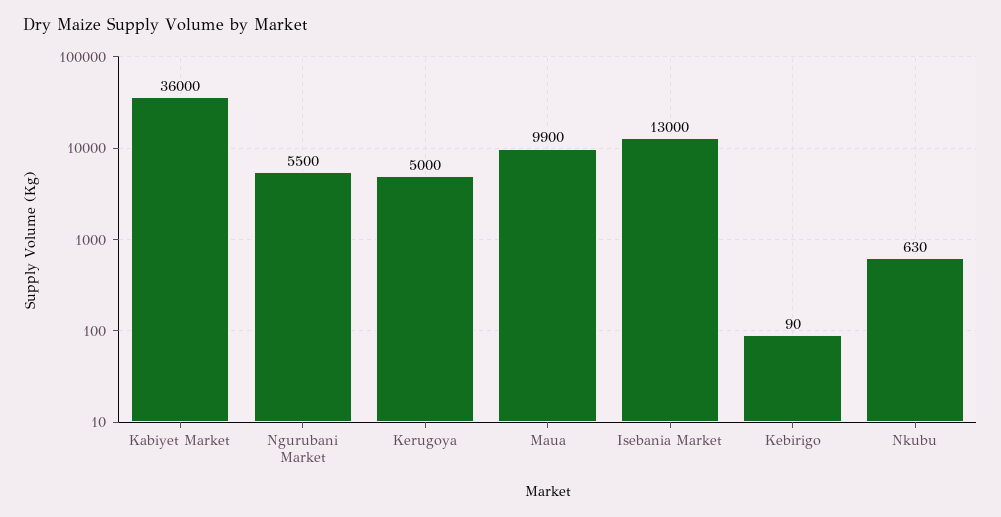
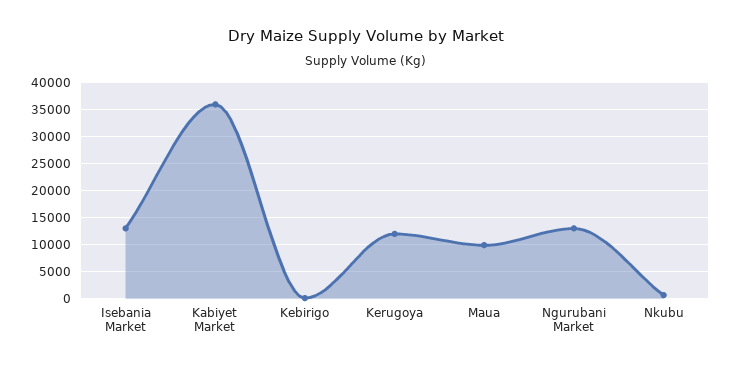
Ngurubani Market: 5500 -> 12500
Kerugoya: 5000 -> 12500

